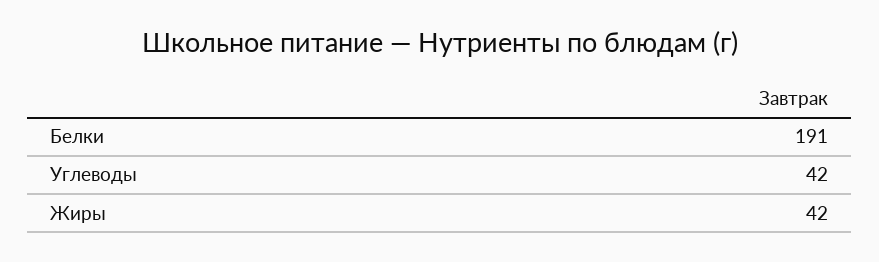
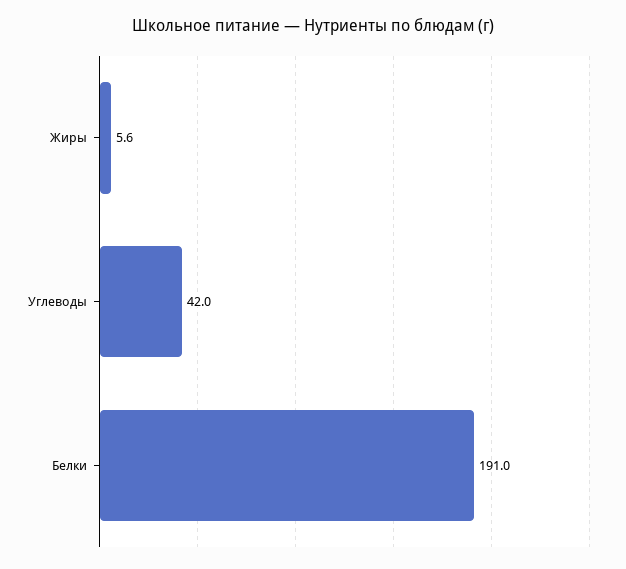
Жиры: 42 -> 5.6

